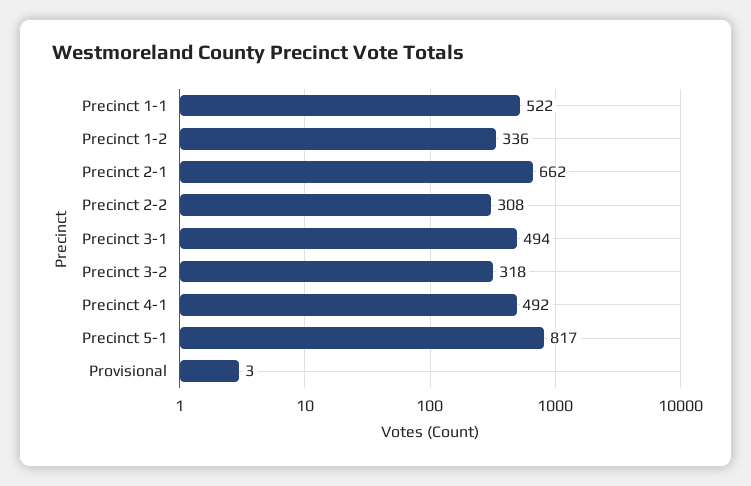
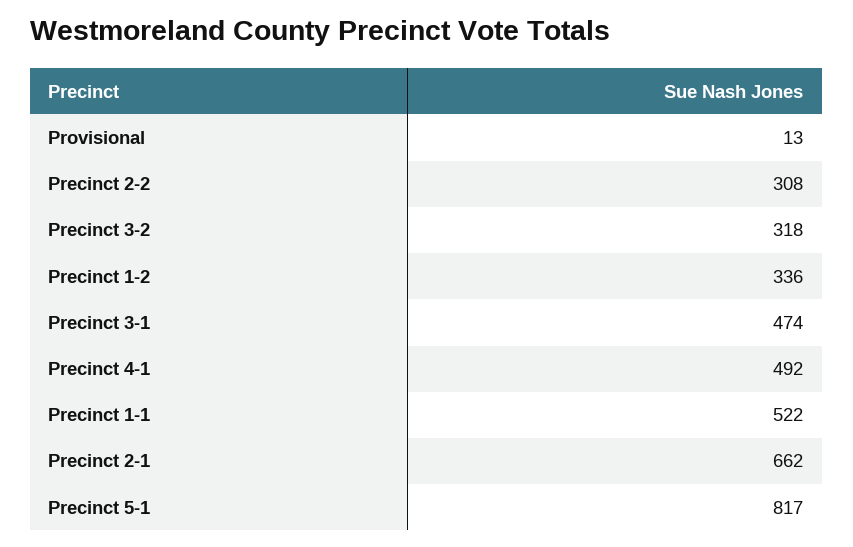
Precinct 3-1: 494 -> 474
Provisional: 3 -> 13

